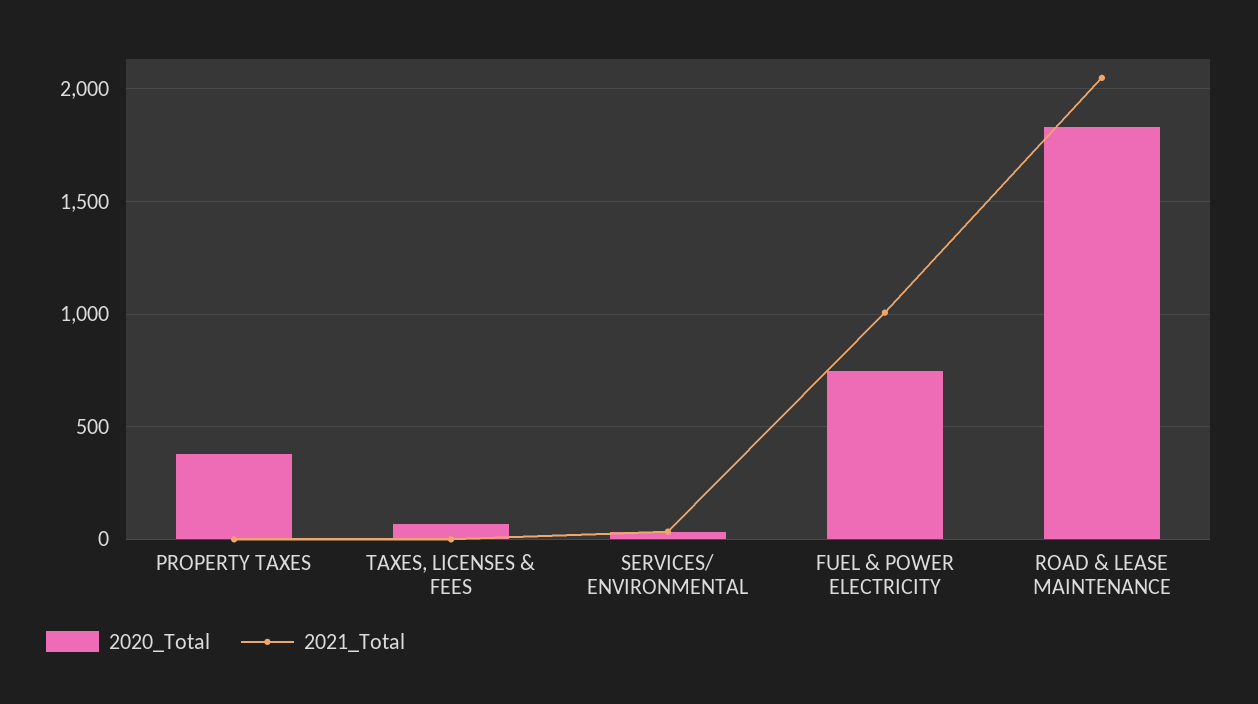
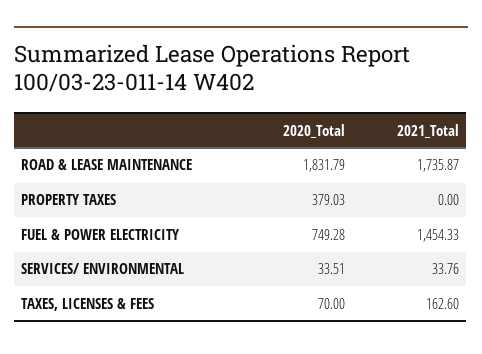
2021_Total, TAXES, LICENSES & FEES: 0 -> 162.6
2021_Total, FUEL & POWER ELECTRICITY: 1000 -> 1454.33
2021_Total, ROAD & LEASE MAINTENANCE: 2050 -> 1735.87

